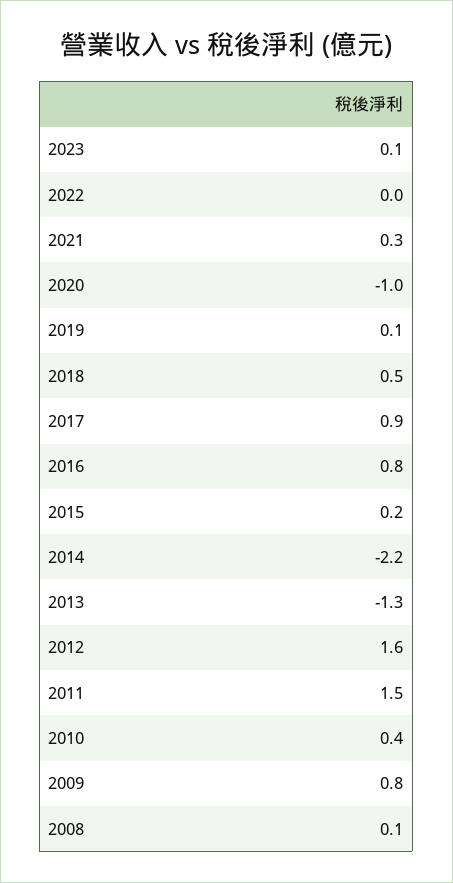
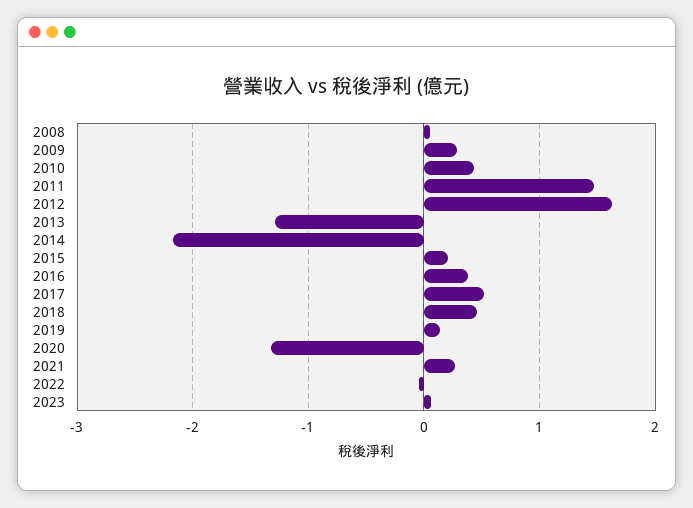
2020: -1 -> -1.3
2017: 0.9 -> 0.5
2016: 0.8 -> 0.4
2009: 0.8 -> 0.3

